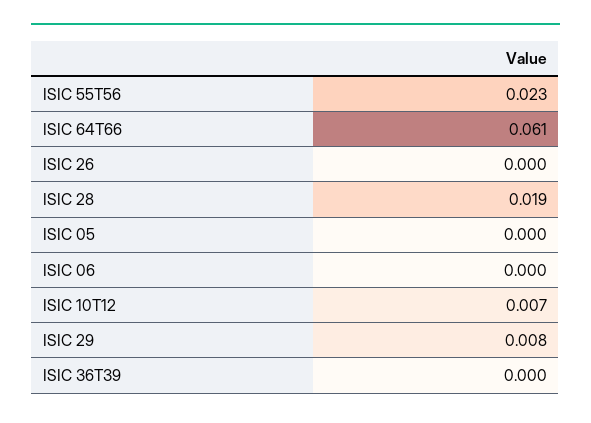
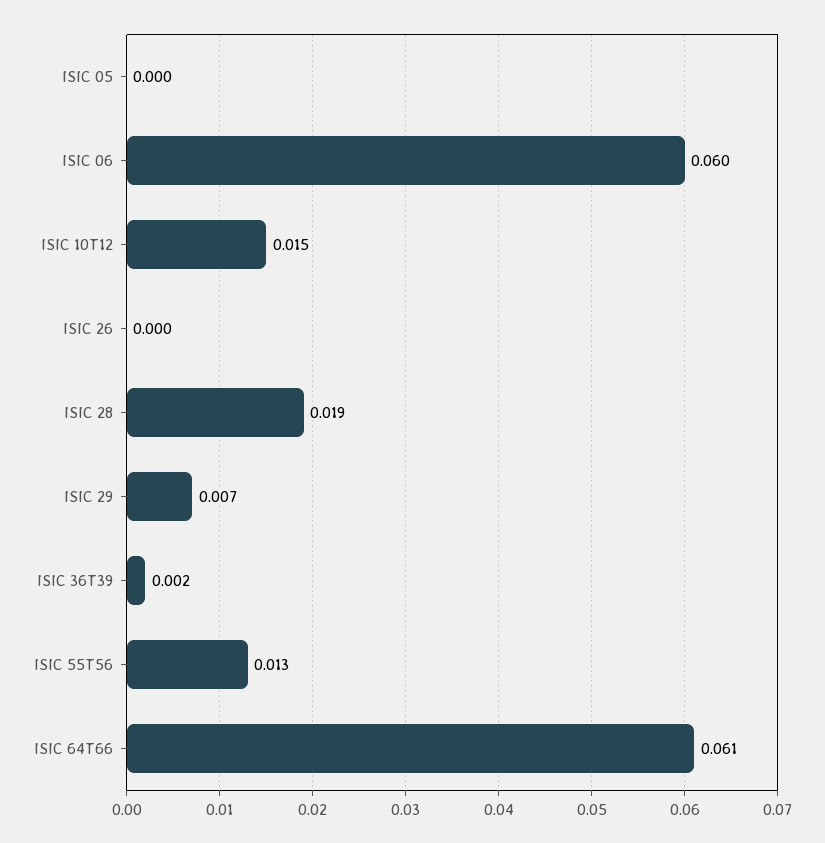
ISIC 55T56: 0.023 -> 0.013
ISIC 06: 0 -> 0.06
ISIC 10T12: 0.007 -> 0.015
ISIC 29: 0.008 -> 0.007
ISIC 36T39: 0 -> 0.002

